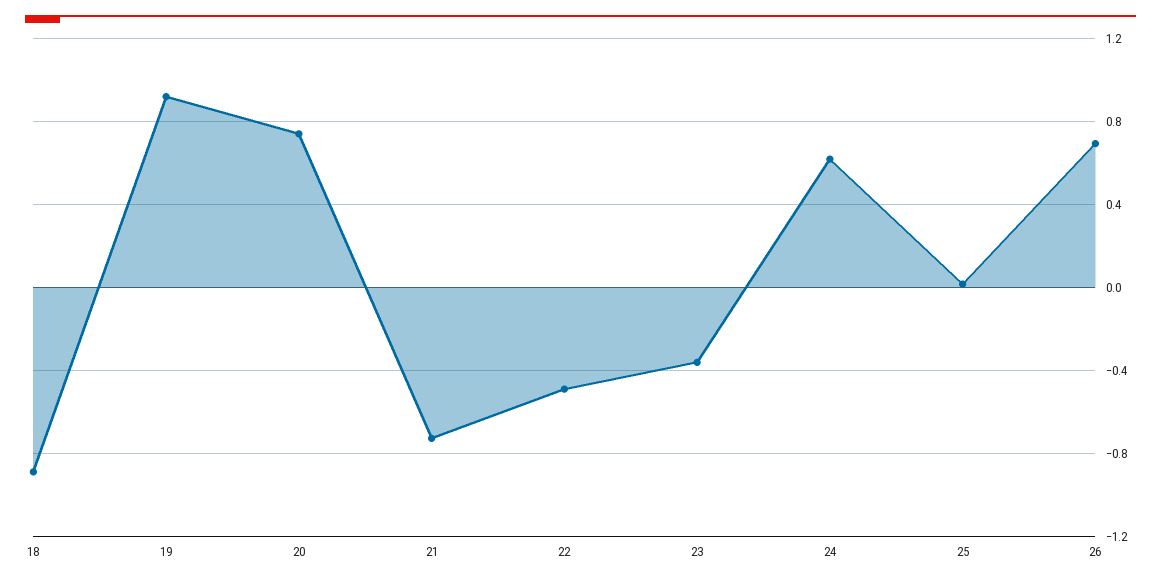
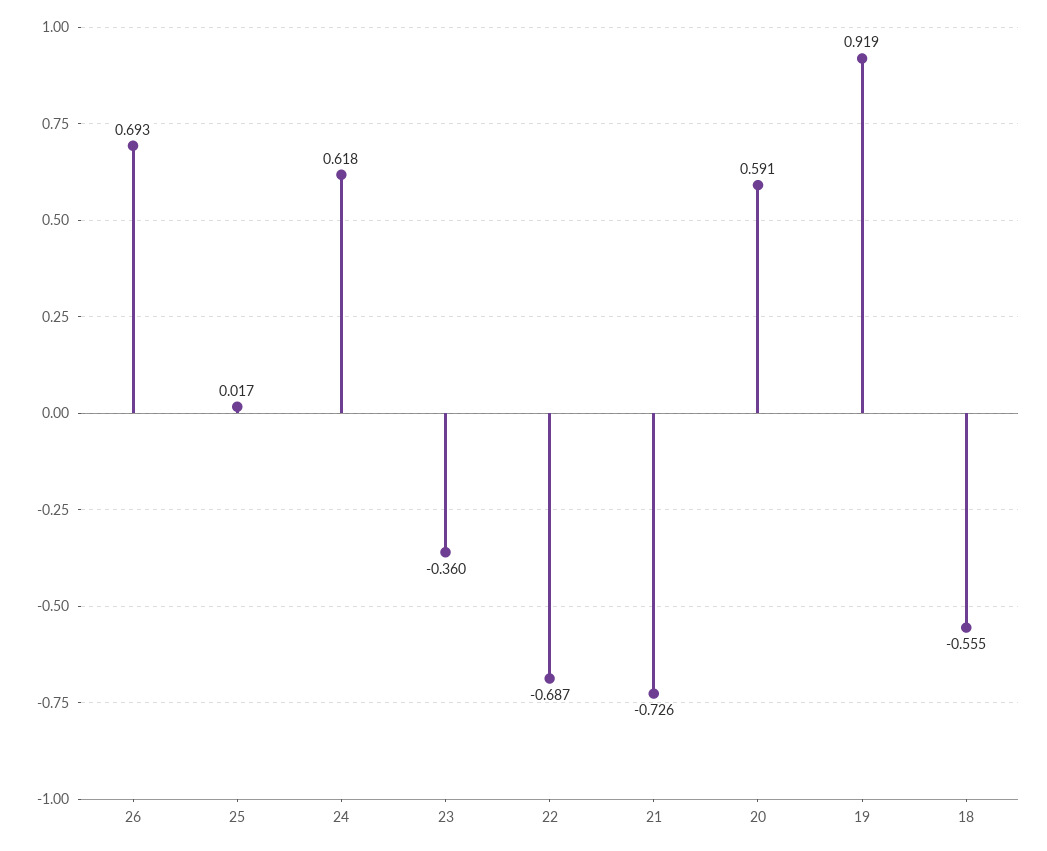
18: -0.9 -> -0.555
20: 0.75 -> 0.591
22: -0.5 -> -0.687

